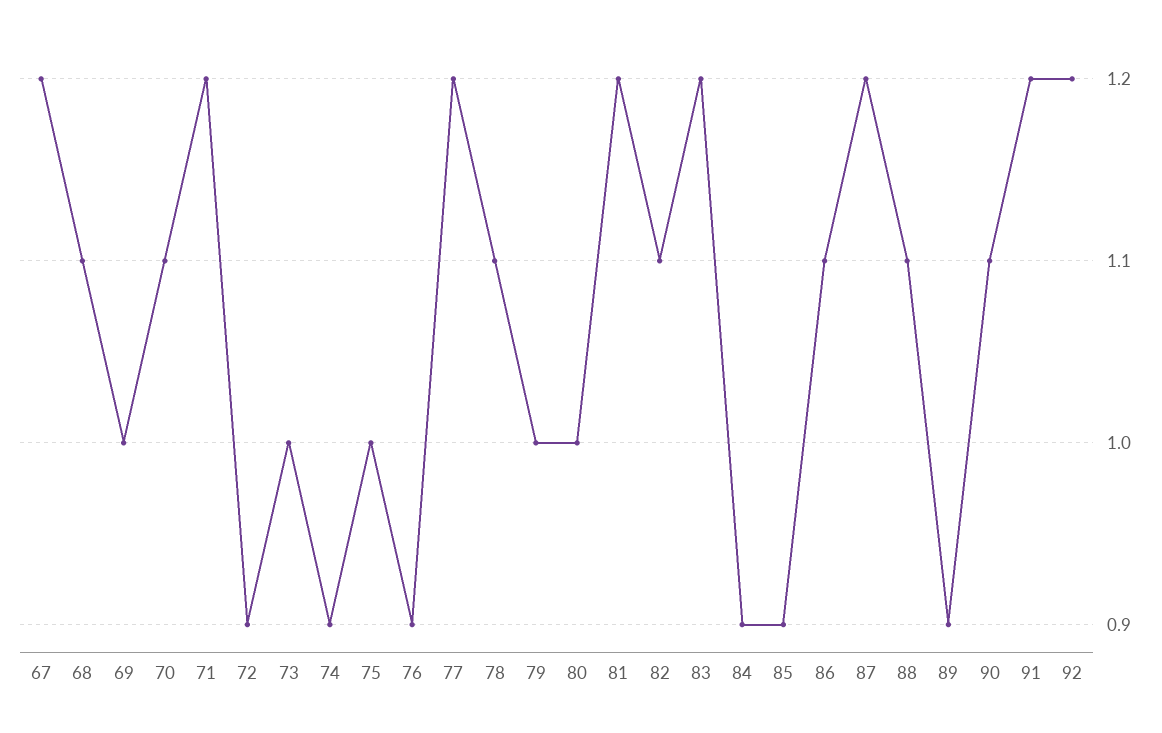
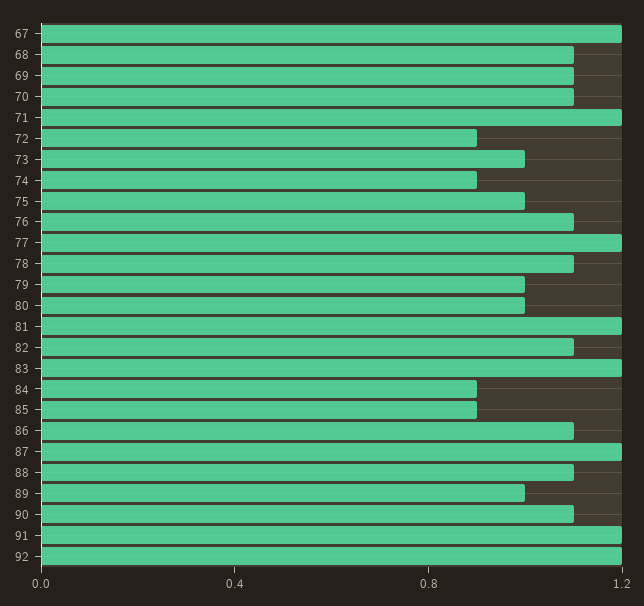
69: 1 -> 1.1
76: 0.9 -> 1.1
89: 0.9 -> 1

